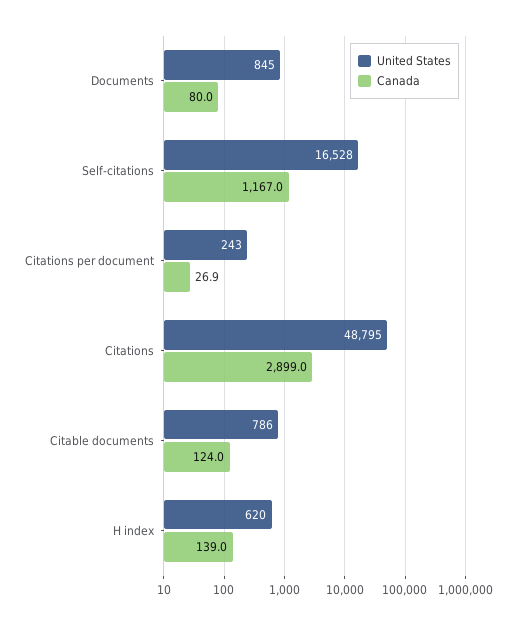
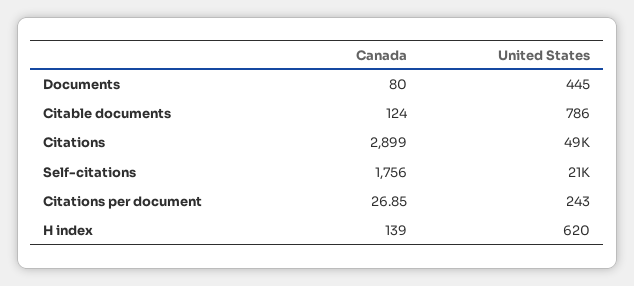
United States, Documents: 845 -> 445
United States, Self-citations: 16528 -> 21000
Canada, Self-citations: 1167 -> 1756

